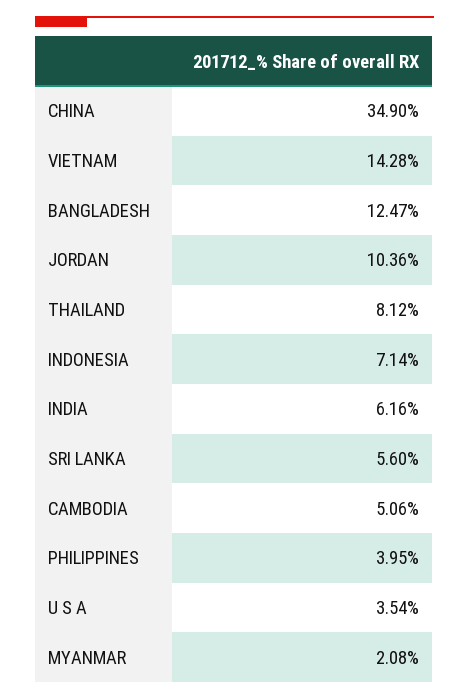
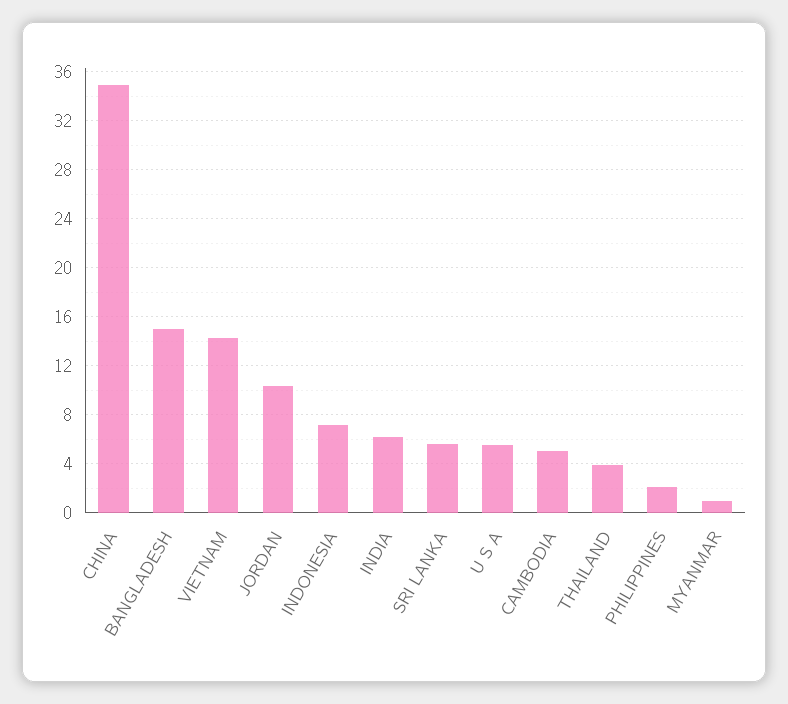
BANGLADESH: 12.47 -> 15
THAILAND: 8.12 -> 4
PHILIPPINES: 3.95 -> 2
U S A: 3.54 -> 5.5
MYANMAR: 2.08 -> 1

